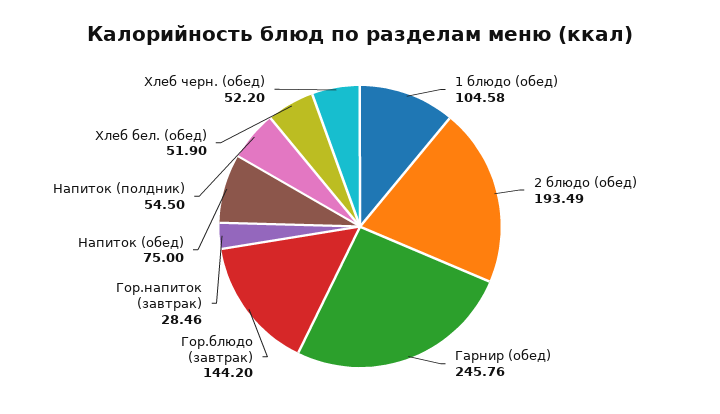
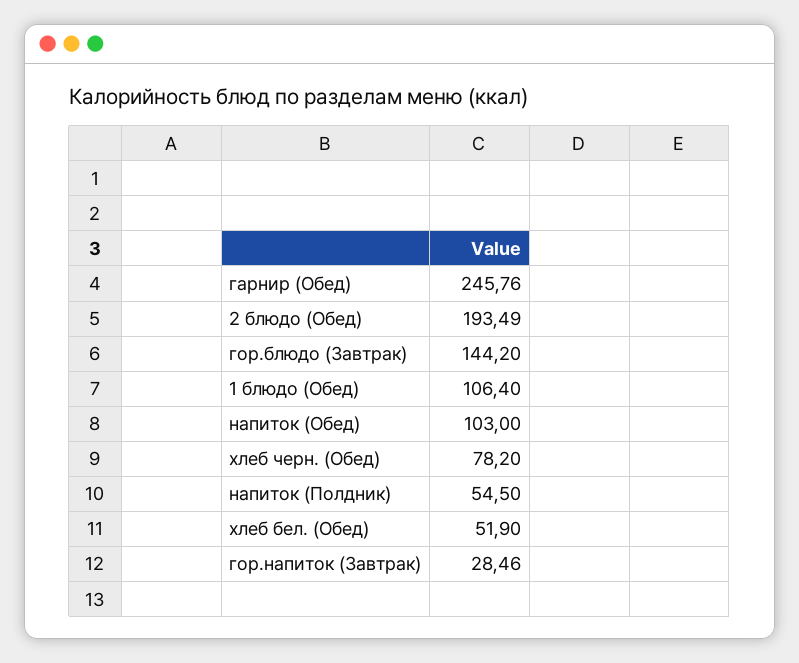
1 блюдо (обед): 104.58 -> 106.4
Напиток (обед): 75 -> 103
Хлеб черн. (обед): 52.2 -> 78.2

